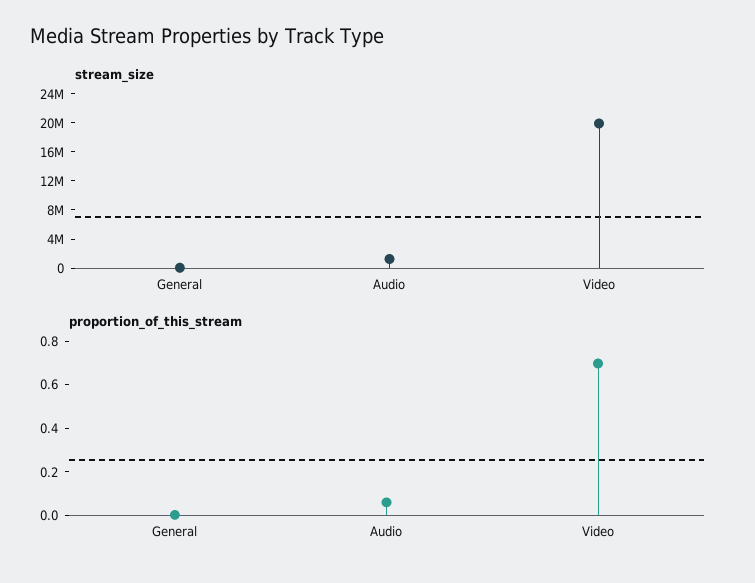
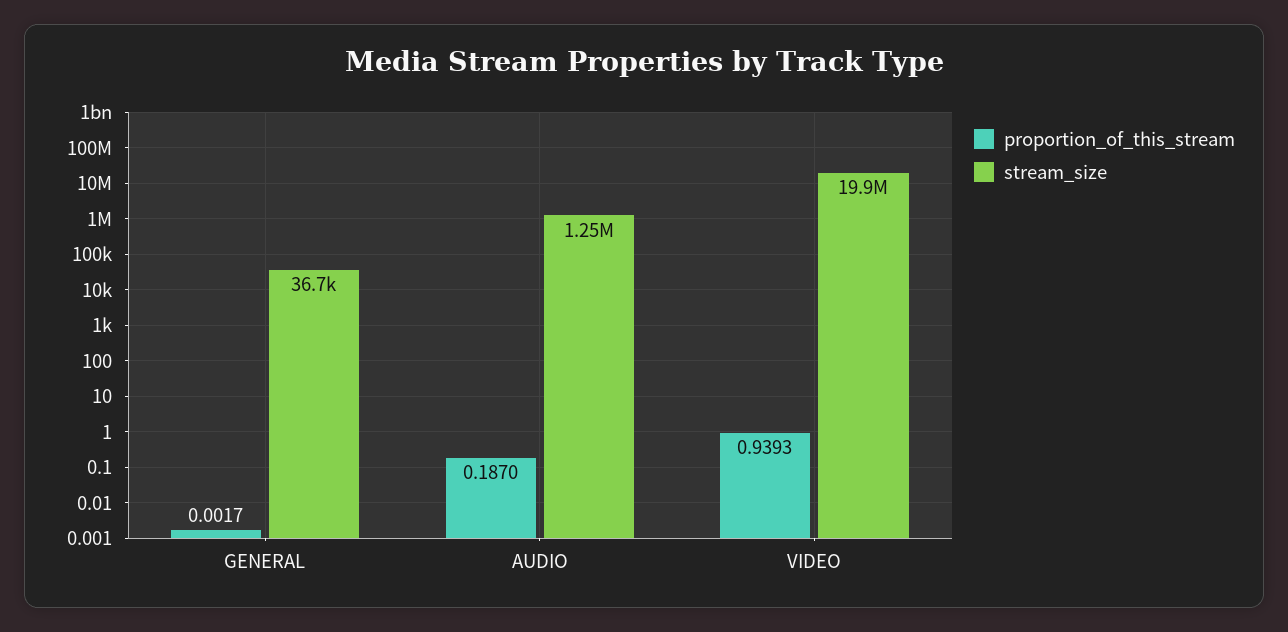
proportion_of_this_stream, Audio: 0.05 -> 0.187
proportion_of_this_stream, Video: 0.7 -> 0.9393

